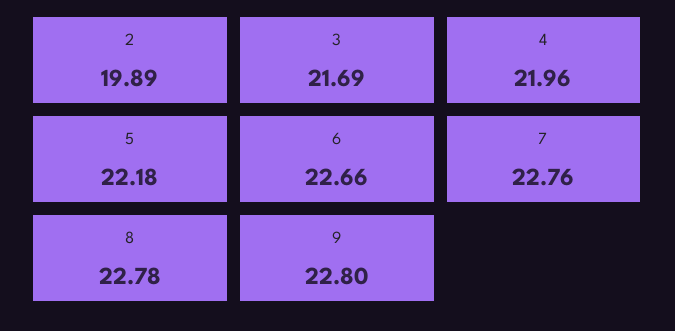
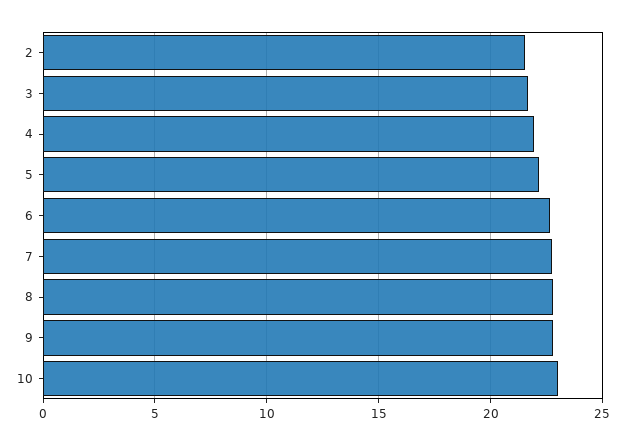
2: 19.89 -> 21.5
10: none -> 23

